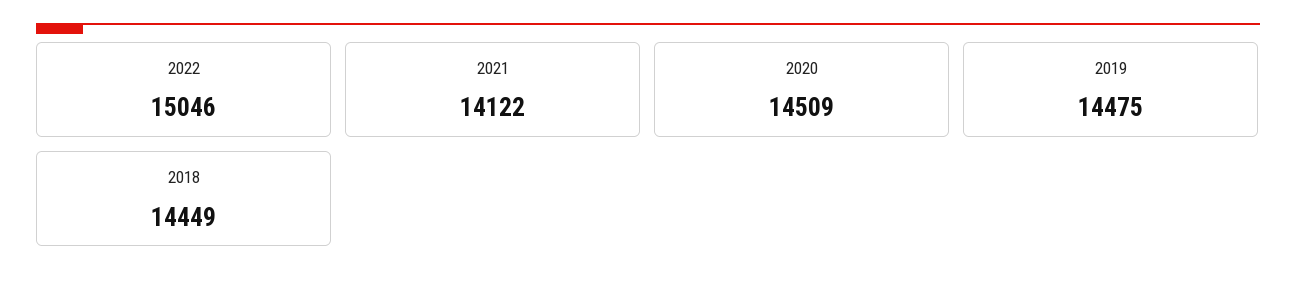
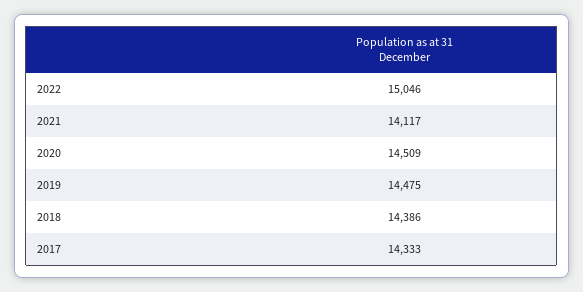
2021: 14122 -> 14117
2018: 14449 -> 14386
2017: none -> 14333

